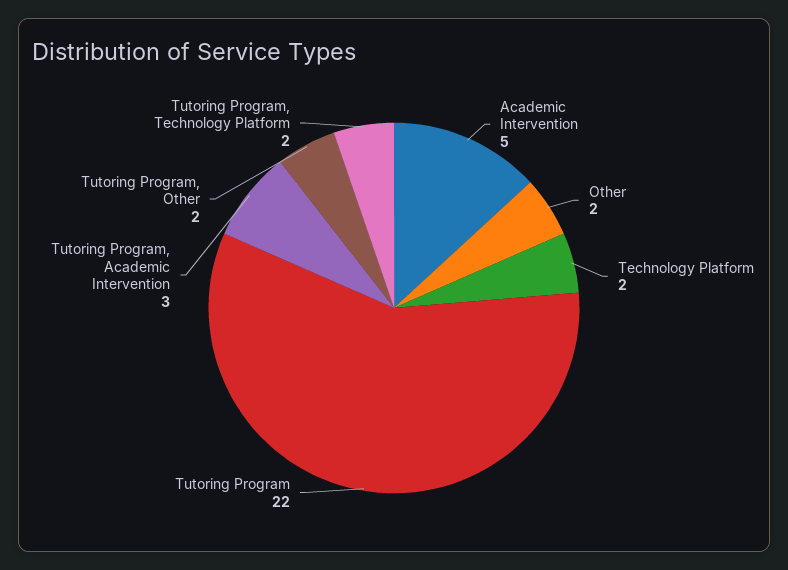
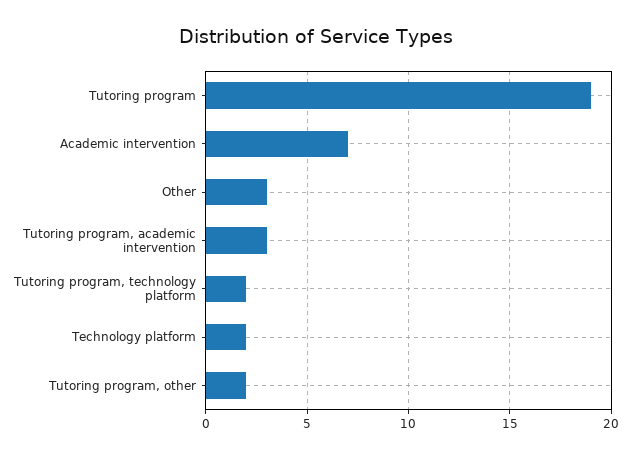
Academic Intervention: 5 -> 7
Other: 2 -> 3
Tutoring Program: 22 -> 19

